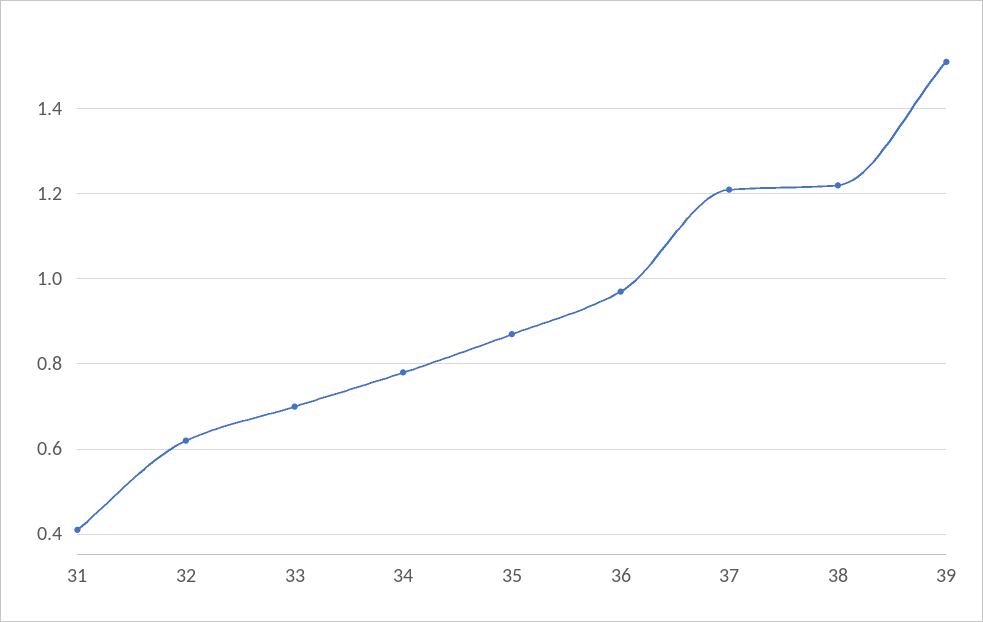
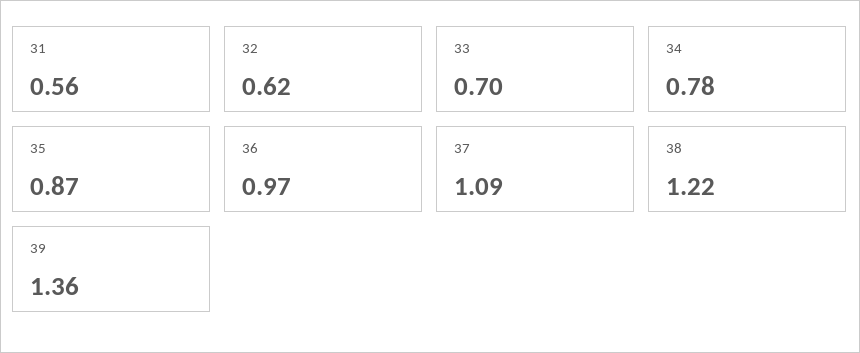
31: 0.4 -> 0.56
37: 1.2 -> 1.09
39: 1.5 -> 1.36

